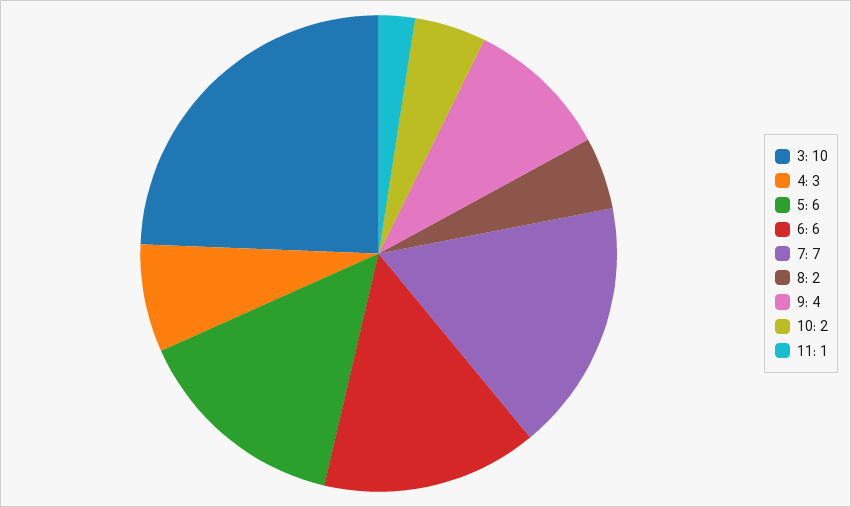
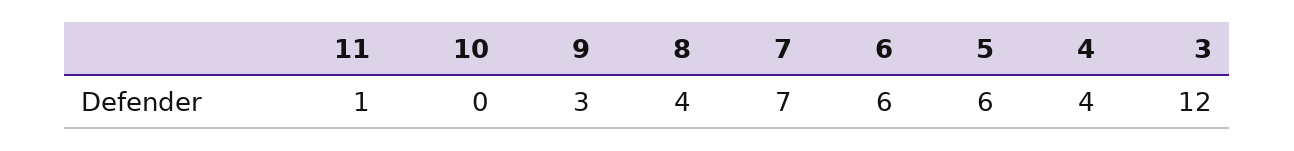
3: 10 -> 12
4: 3 -> 4
8: 2 -> 4
9: 4 -> 3
10: 2 -> 0

